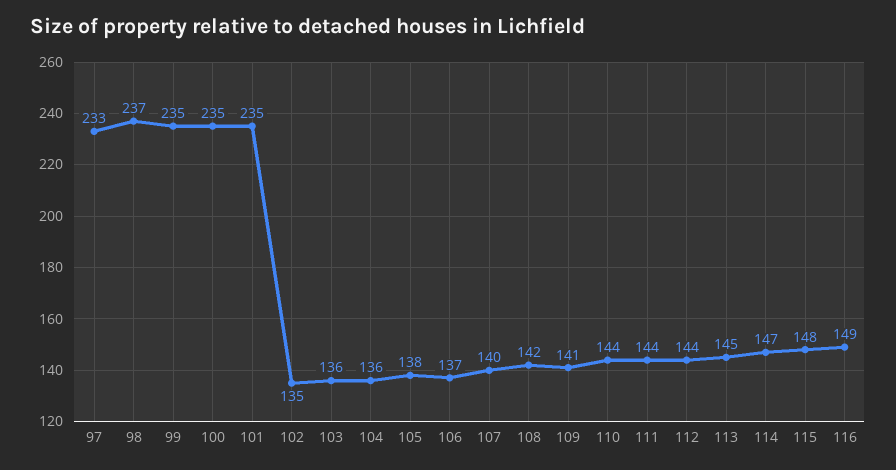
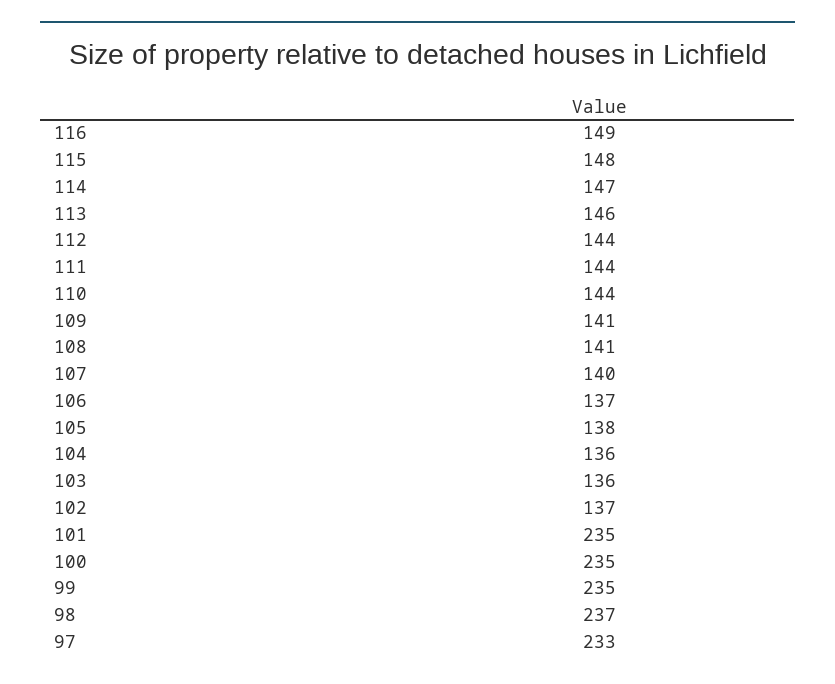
102: 135 -> 137
108: 142 -> 141
113: 145 -> 146

